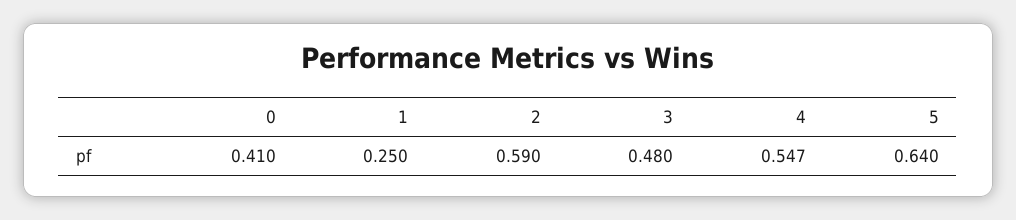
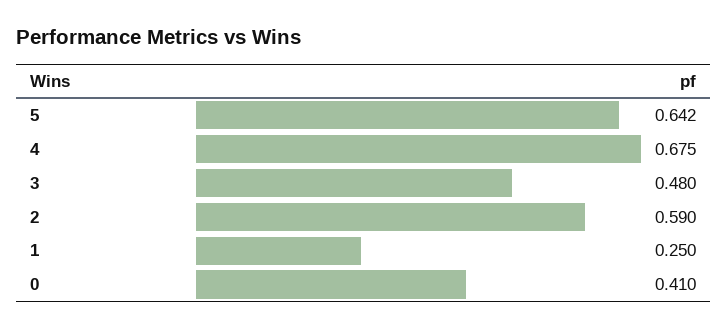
4: 0.547 -> 0.675
5: 0.64 -> 0.642

